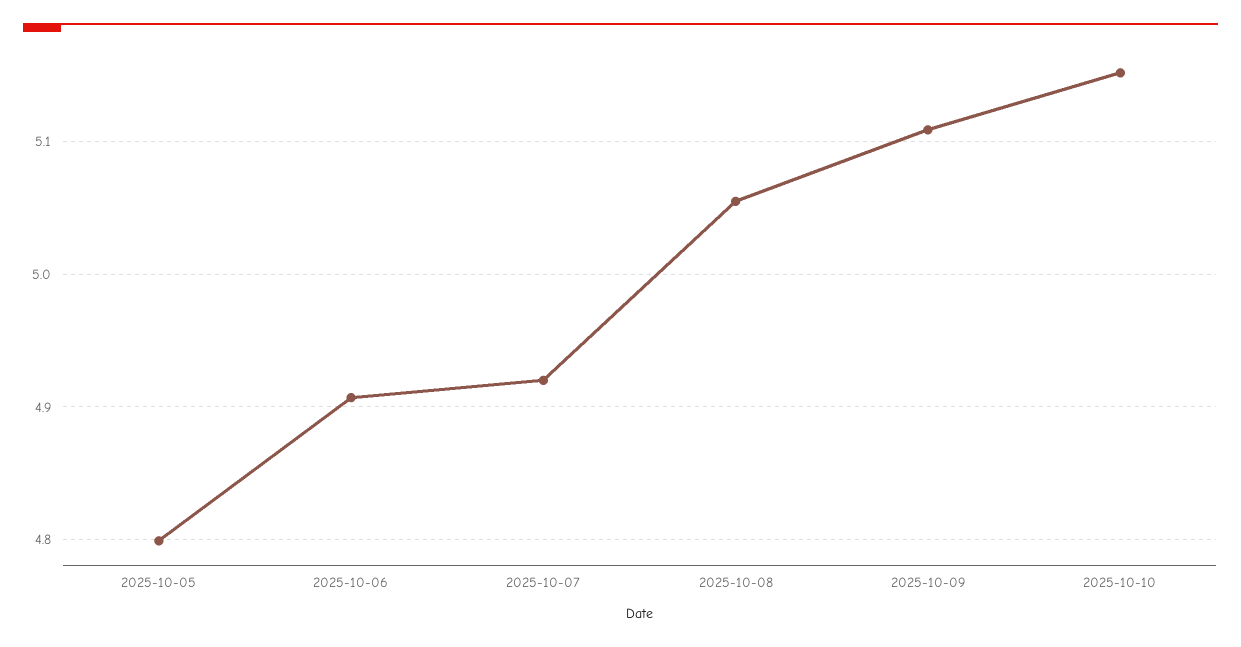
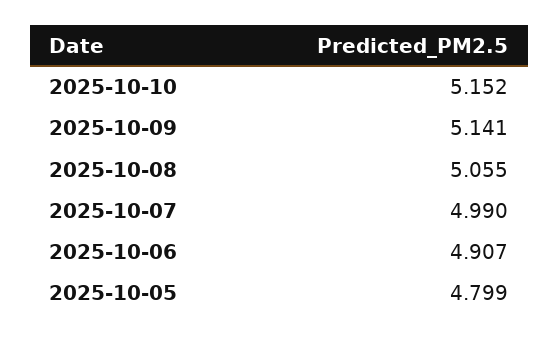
2025-10-07: 4.92 -> 4.99
2025-10-09: 5.11 -> 5.141

